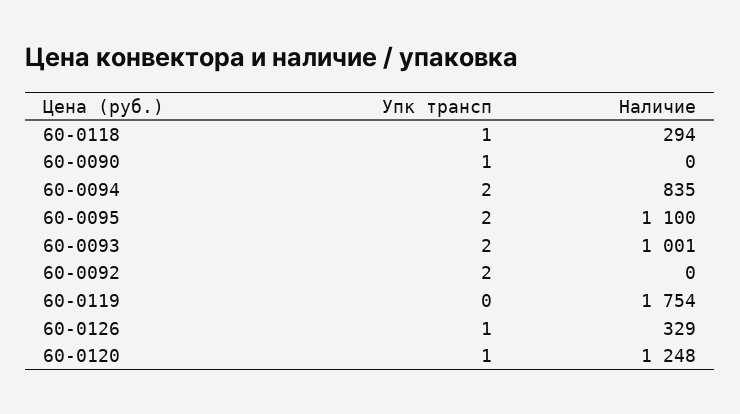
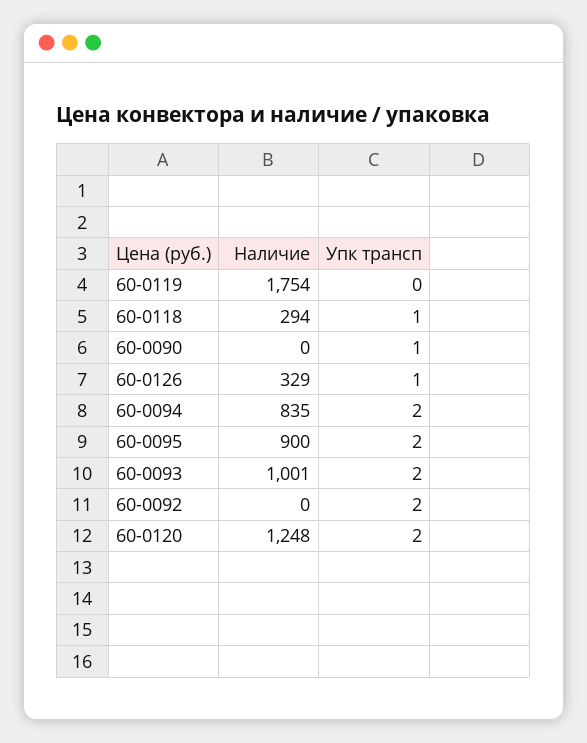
Наличие, 60-0095: 1100 -> 900
Упк трансп, 60-0120: 1 -> 2

